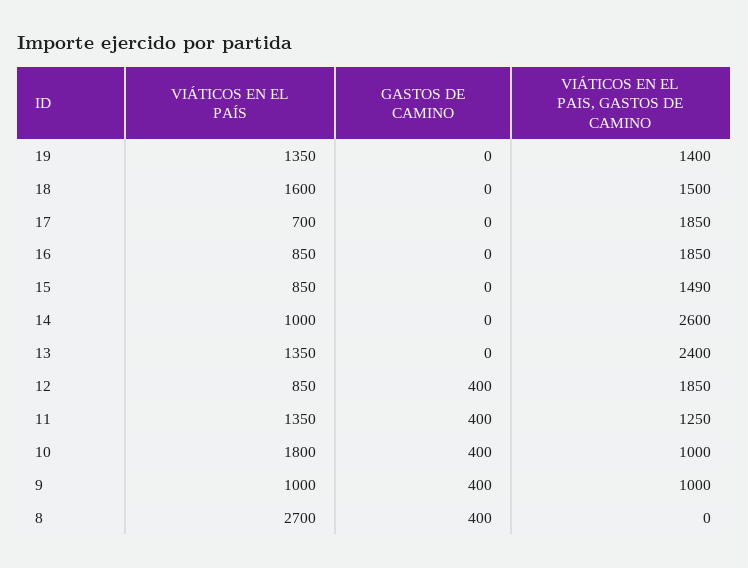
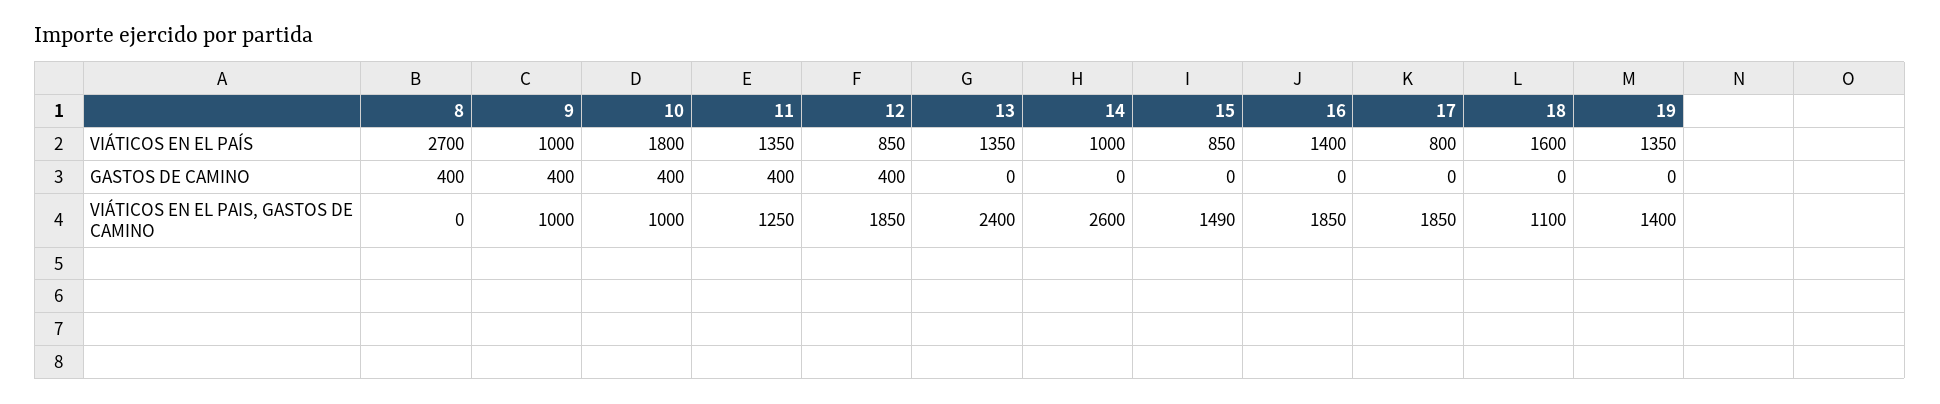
VIÁTICOS EN EL PAIS, GASTOS DE CAMINO, 18: 1500 -> 1100
VIÁTICOS EN EL PAÍS, 17: 700 -> 800
VIÁTICOS EN EL PAÍS, 16: 850 -> 1400

